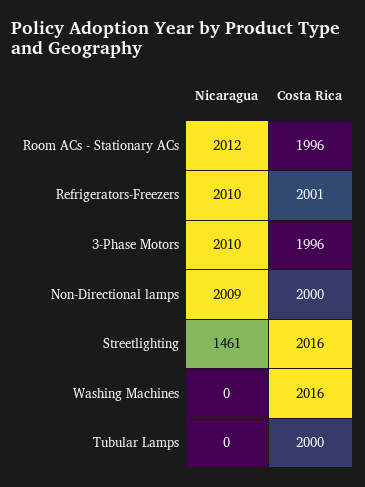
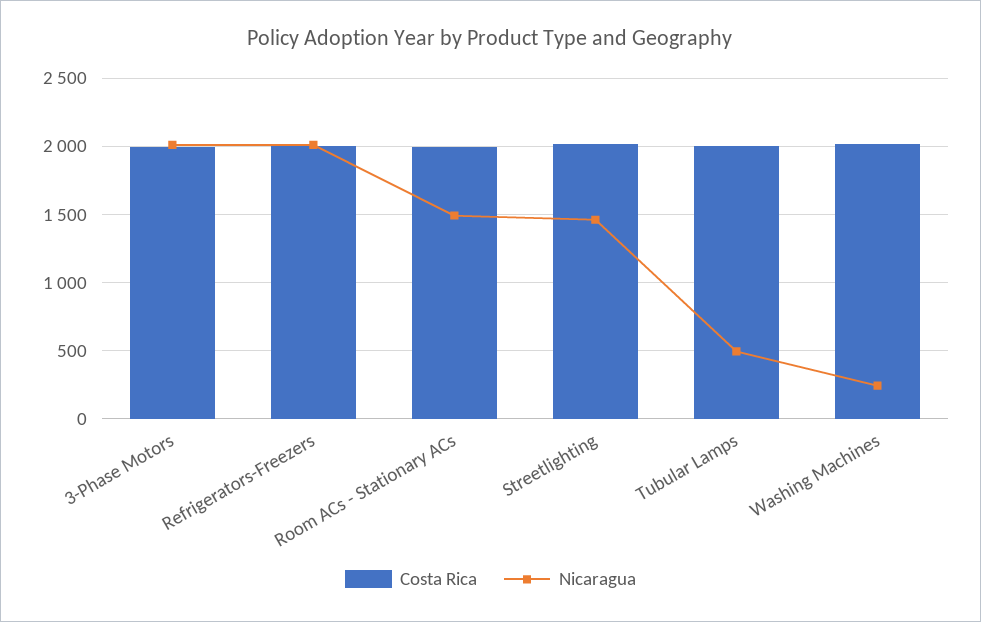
Nicaragua, Room ACs - Stationary ACs: 2012 -> 1500
Nicaragua, Non-Directional lamps: 2009 -> none
Costa Rica, Non-Directional lamps: 2000 -> none
Nicaragua, Washing Machines: 0 -> 250
Nicaragua, Tubular Lamps: 0 -> 500

